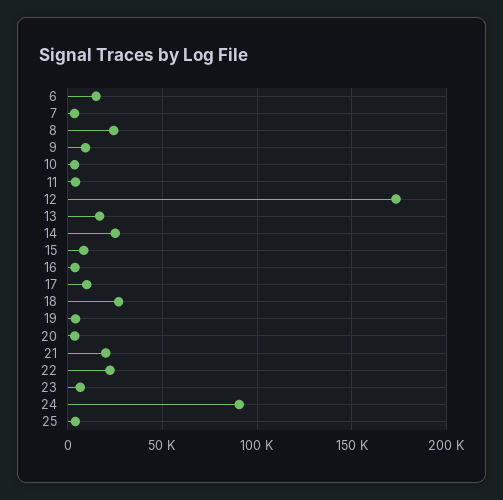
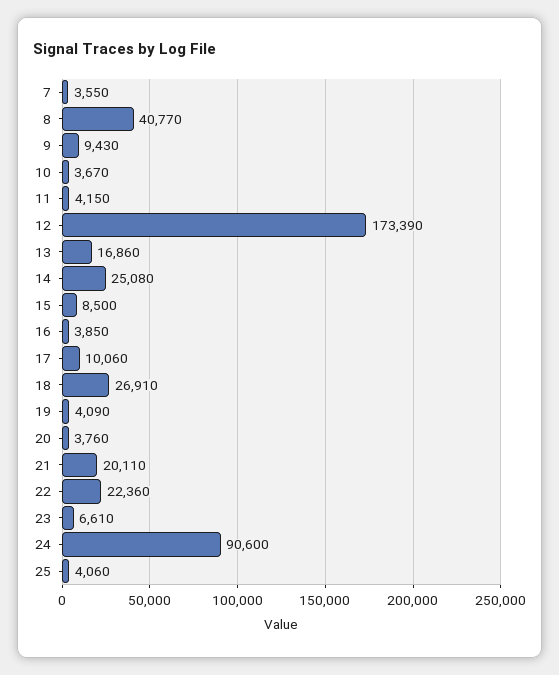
6: 15000 -> none
8: 25000 -> 40770

